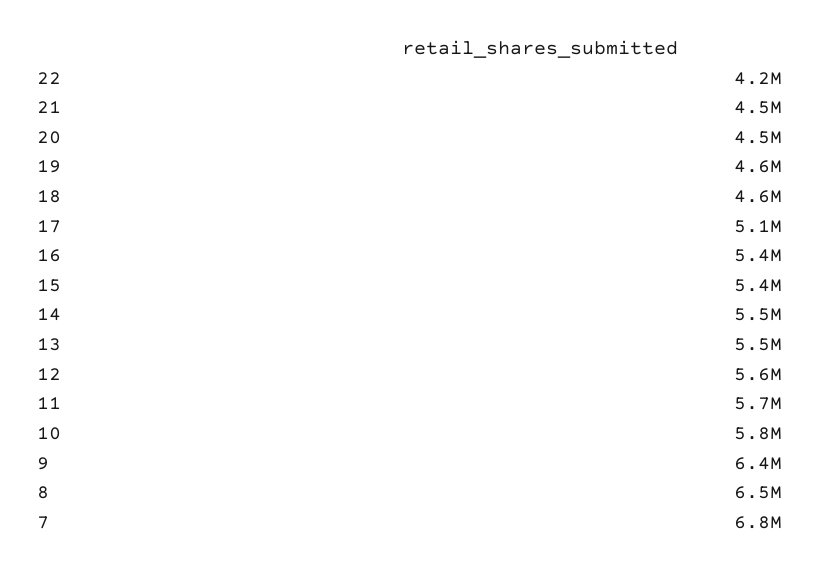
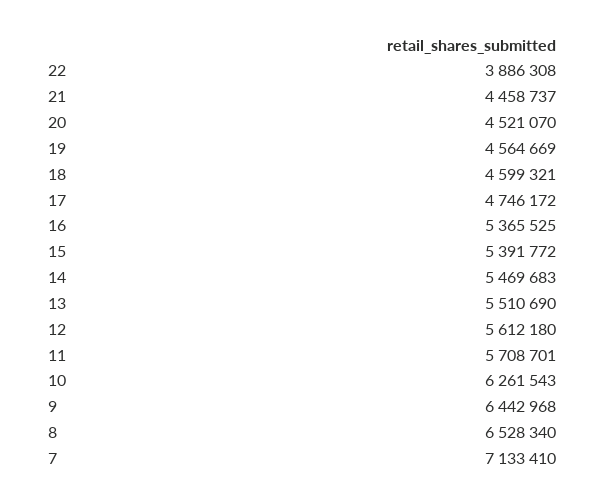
22: 4200000 -> 3886308
17: 5100000 -> 4746172
10: 5800000 -> 6261543
7: 6800000 -> 7133410

